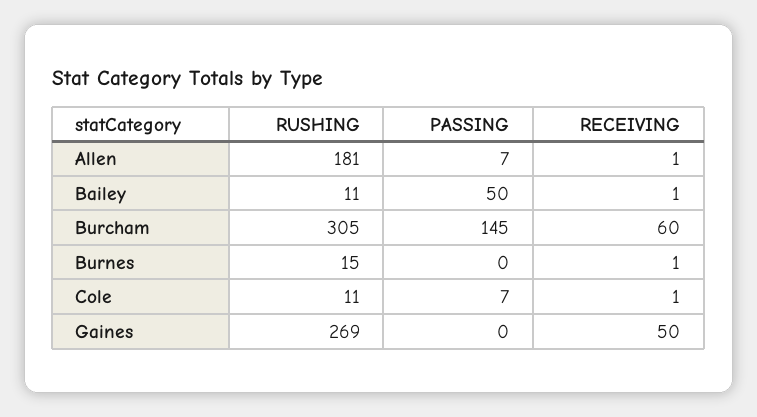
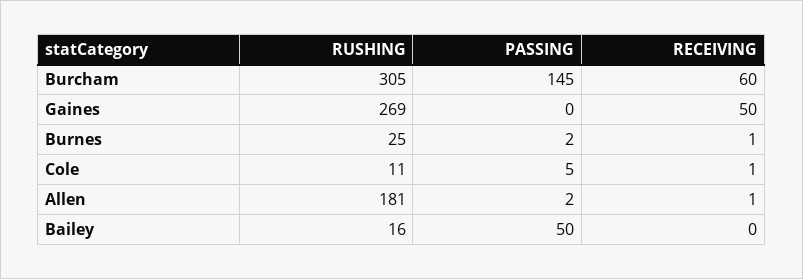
PASSING, Allen: 7 -> 2
RUSHING, Bailey: 11 -> 16
RECEIVING, Bailey: 1 -> 0
RUSHING, Burnes: 15 -> 25
PASSING, Burnes: 0 -> 2
PASSING, Cole: 7 -> 5

